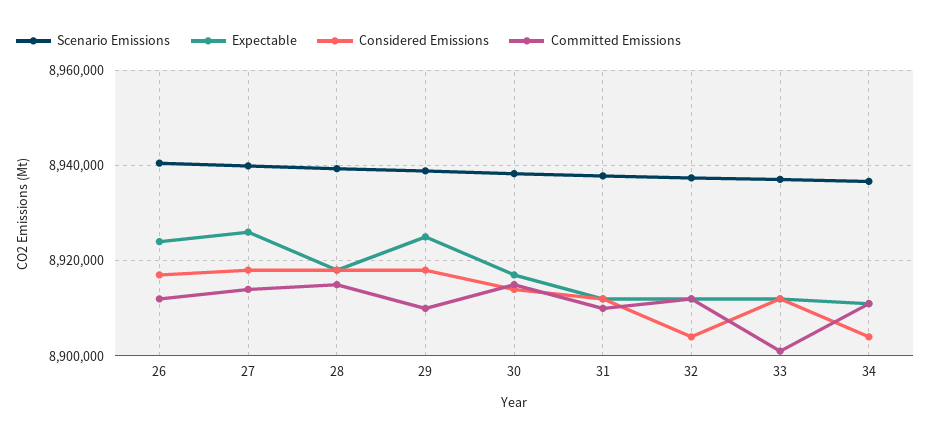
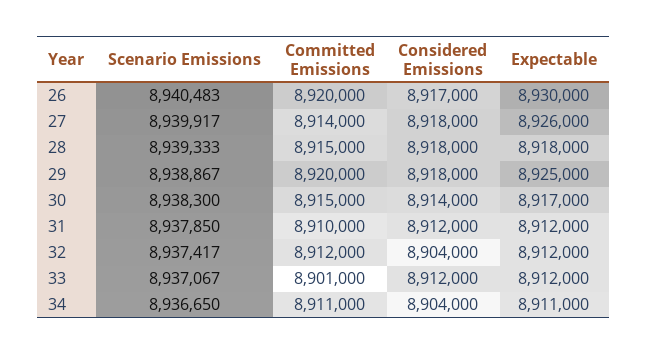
Expectable, 26: 8924000 -> 8930000
Committed Emissions, 26: 8912000 -> 8920000
Committed Emissions, 29: 8910000 -> 8920000

